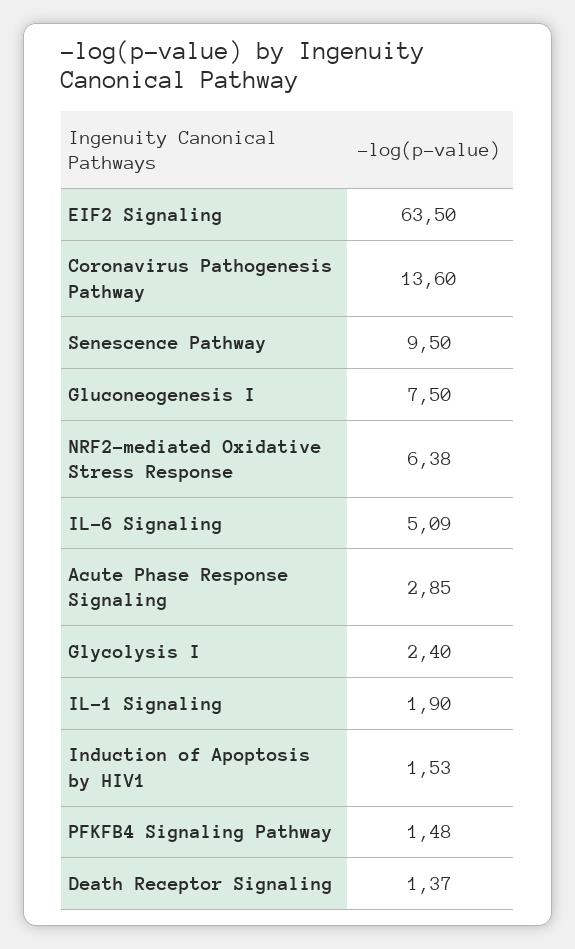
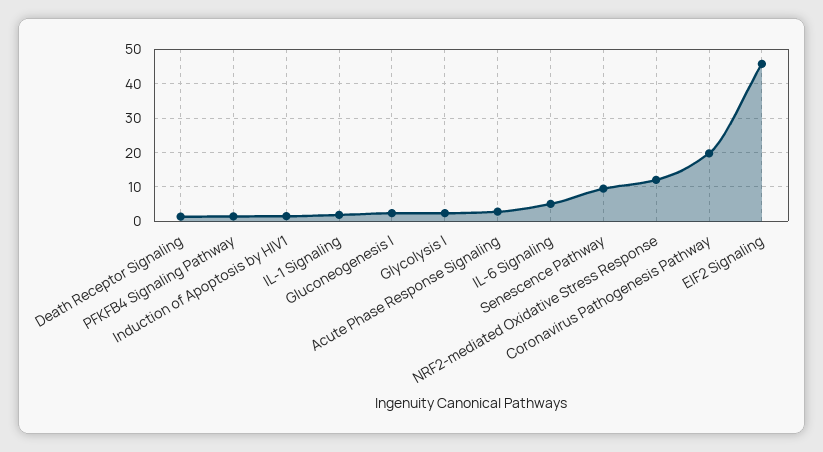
EIF2 Signaling: 63.5 -> 46
Coronavirus Pathogenesis Pathway: 13.6 -> 20
Gluconeogenesis I: 7.5 -> 2
NRF2-mediated Oxidative Stress Response: 6.38 -> 12

